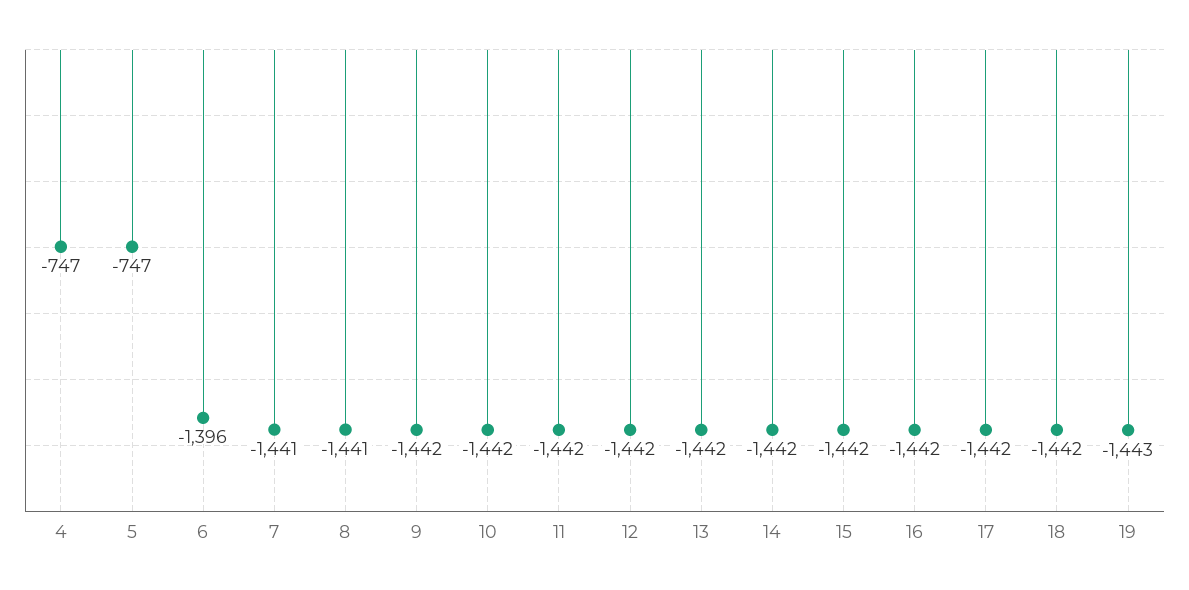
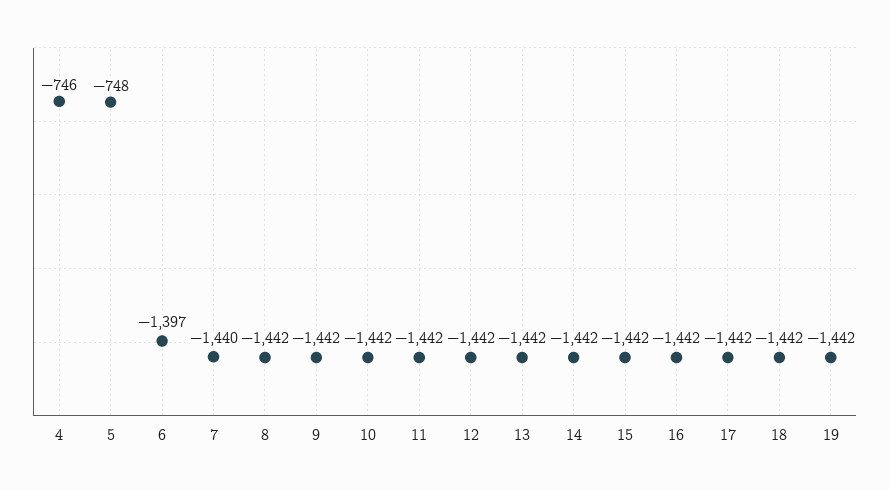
4: -747 -> -746
5: -747 -> -748
6: -1396 -> -1397
7: -1441 -> -1440
8: -1441 -> -1442
19: -1443 -> -1442

